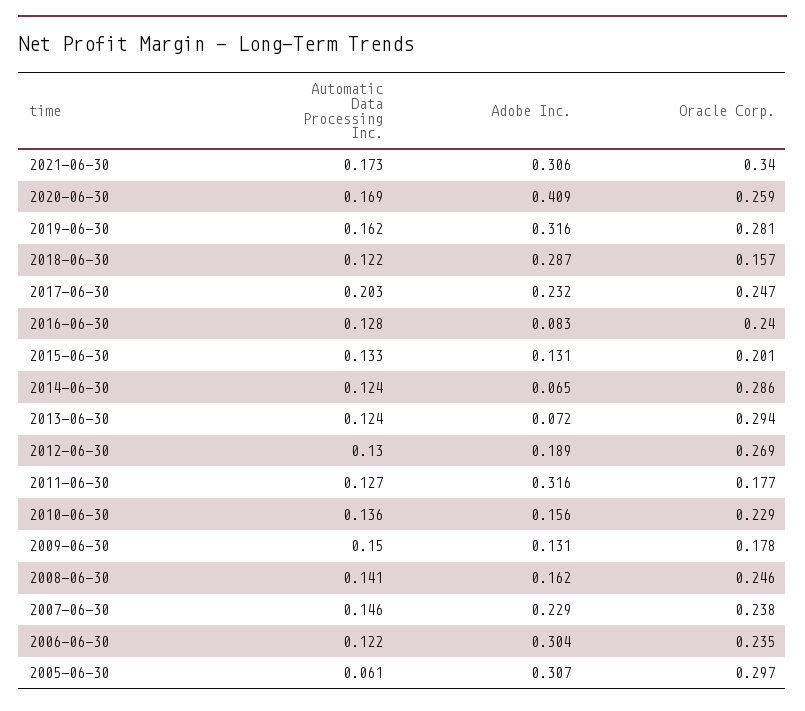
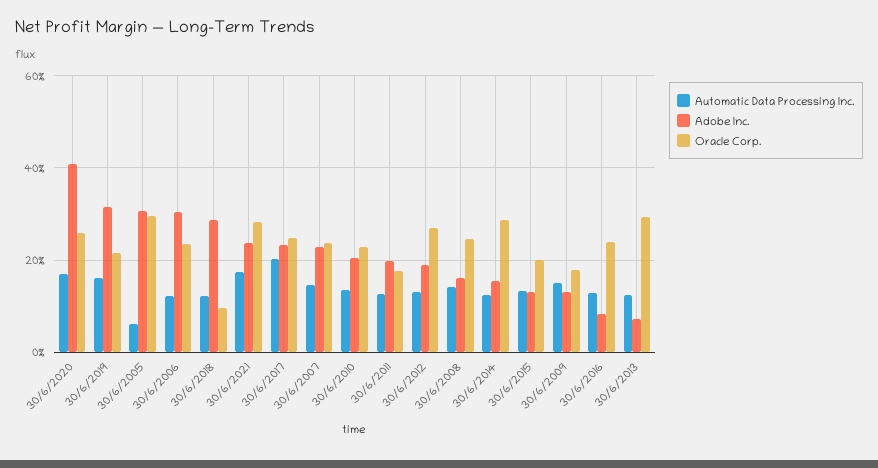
Adobe Inc., 2021-06-30: 0.306 -> 0.24
Oracle Corp., 2021-06-30: 0.34 -> 0.28
Oracle Corp., 2019-06-30: 0.281 -> 0.22
Oracle Corp., 2018-06-30: 0.157 -> 0.1
Adobe Inc., 2014-06-30: 0.065 -> 0.16
Adobe Inc., 2011-06-30: 0.316 -> 0.2
Adobe Inc., 2010-06-30: 0.156 -> 0.2

